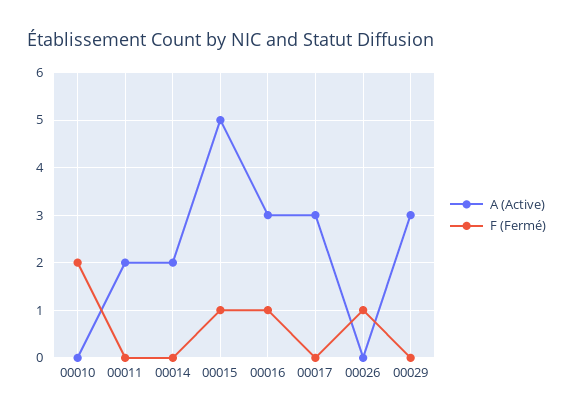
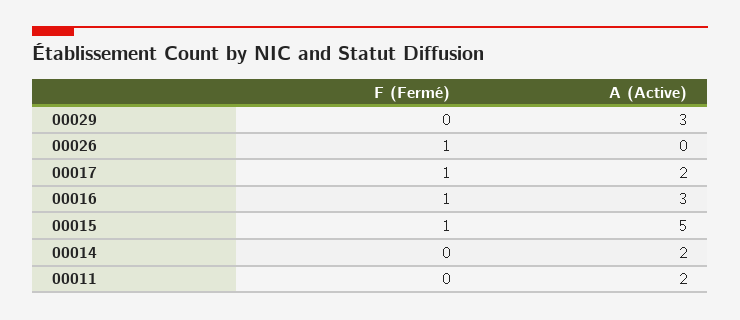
A (Active), 00010: 0 -> none
F (Fermé), 00010: 2 -> none
A (Active), 00017: 3 -> 2
F (Fermé), 00017: 0 -> 1

